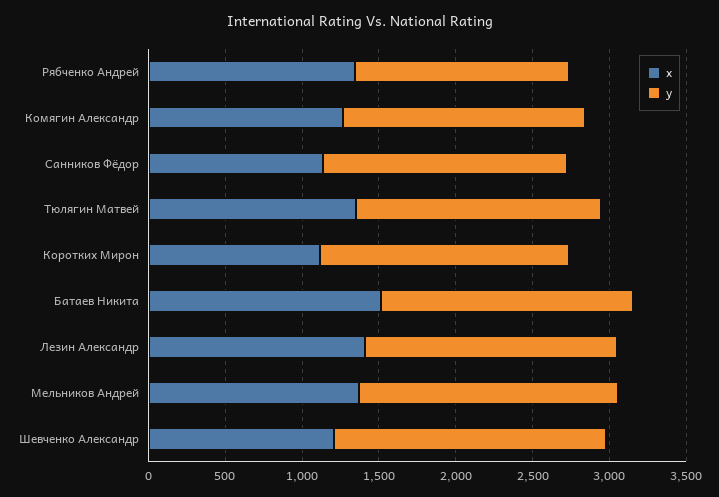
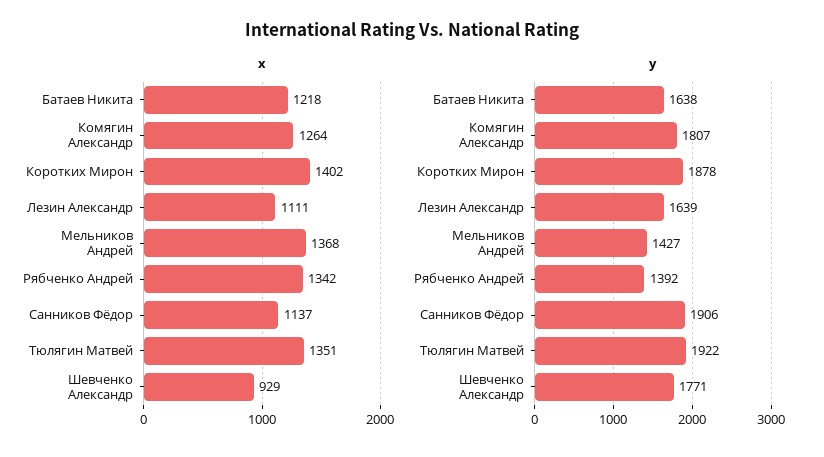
y, Комягин Александр: 1600 -> 1807
y, Санников Фёдор: 1600 -> 1906
y, Тюлягин Матвей: 1600 -> 1922
x, Коротких Мирон: 1100 -> 1402
y, Коротких Мирон: 1600 -> 1878
x, Батаев Никита: 1500 -> 1218
x, Лезин Александр: 1400 -> 1111
y, Мельников Андрей: 1700 -> 1427
x, Шевченко Александр: 1200 -> 929

